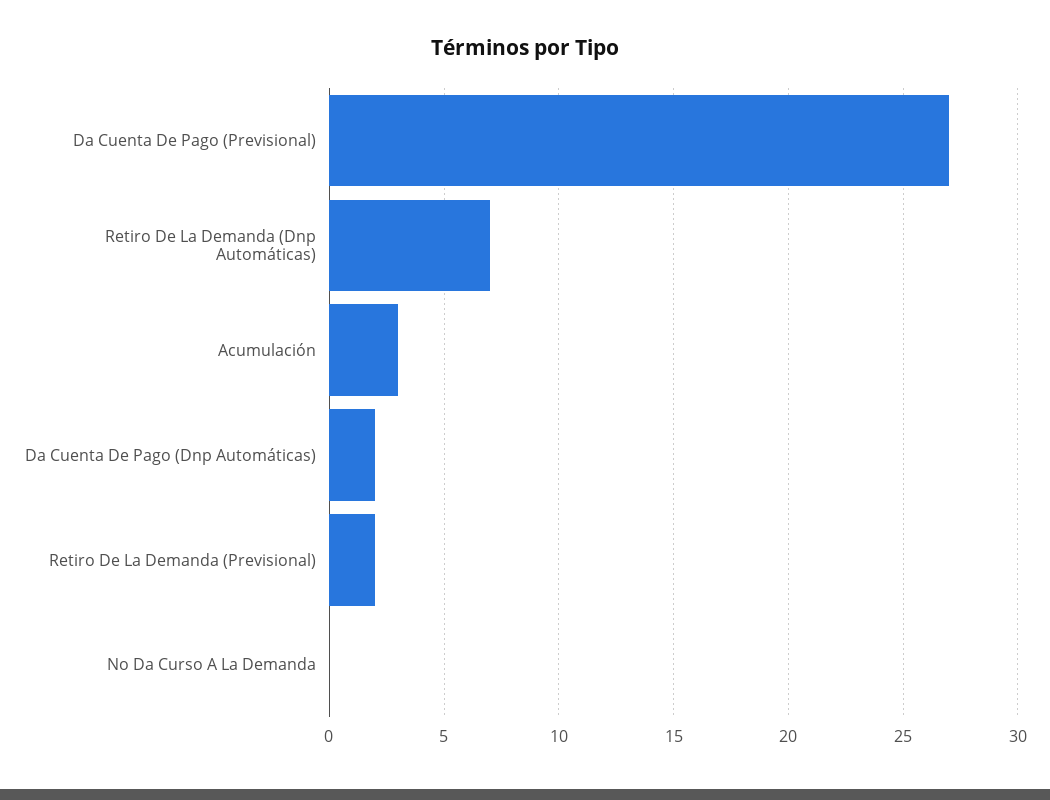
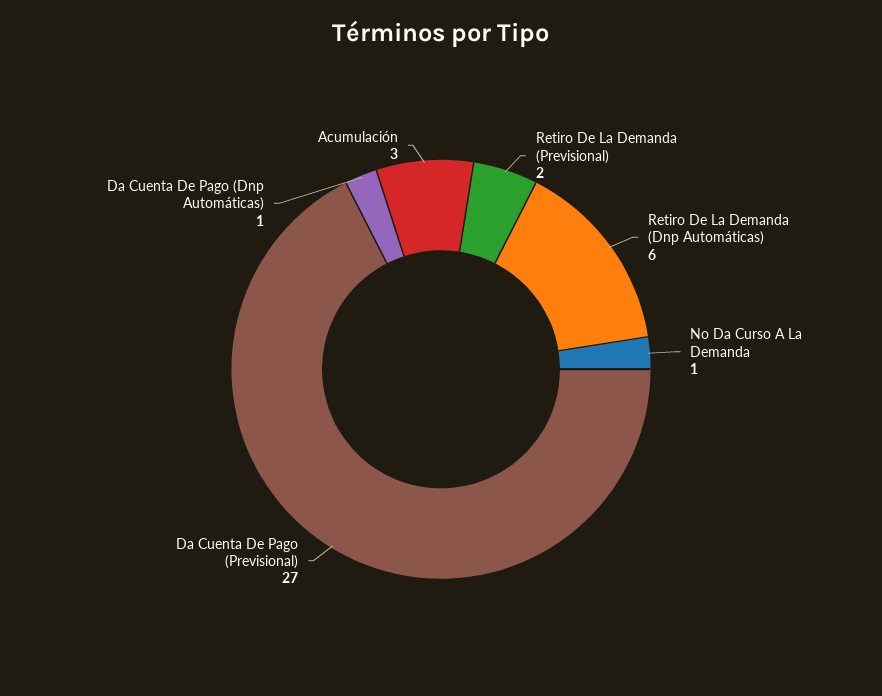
Retiro De La Demanda (Dnp Automáticas): 7 -> 6
Da Cuenta De Pago (Dnp Automáticas): 2 -> 1
No Da Curso A La Demanda: 0 -> 1

